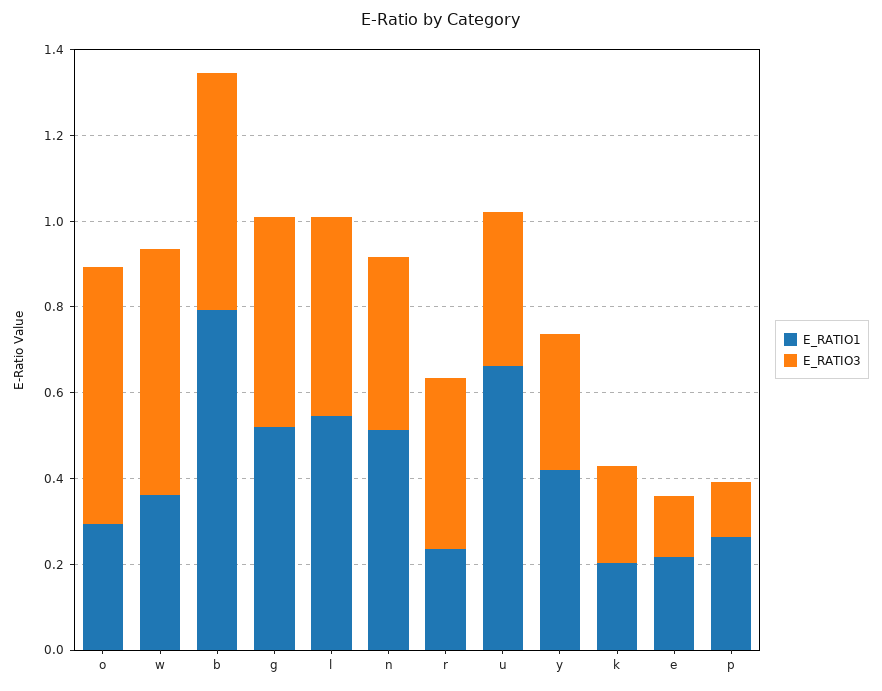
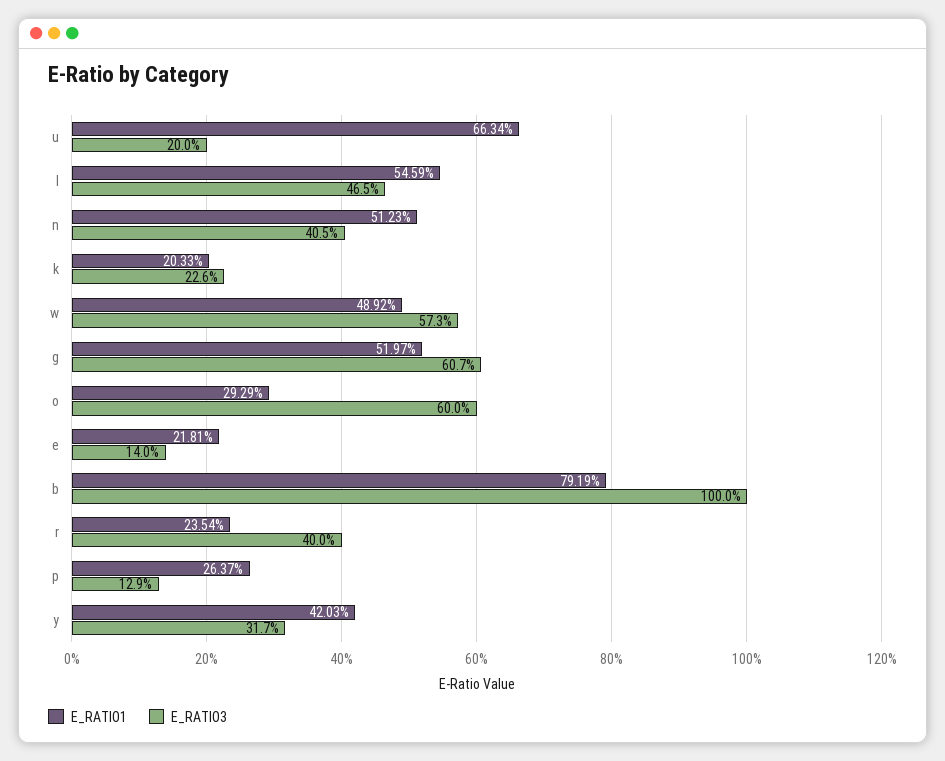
E_RATIO1, w: 0.35 -> 0.4892
E_RATIO3, b: 0.55 -> 1
E_RATIO3, g: 0.5 -> 0.607
E_RATIO3, u: 0.35 -> 0.2

